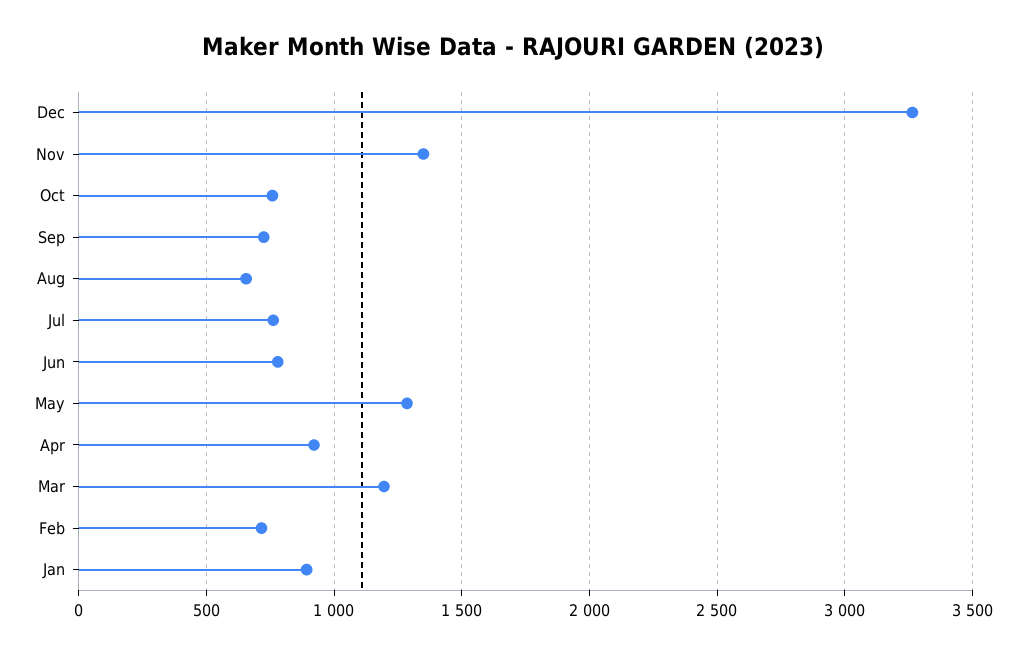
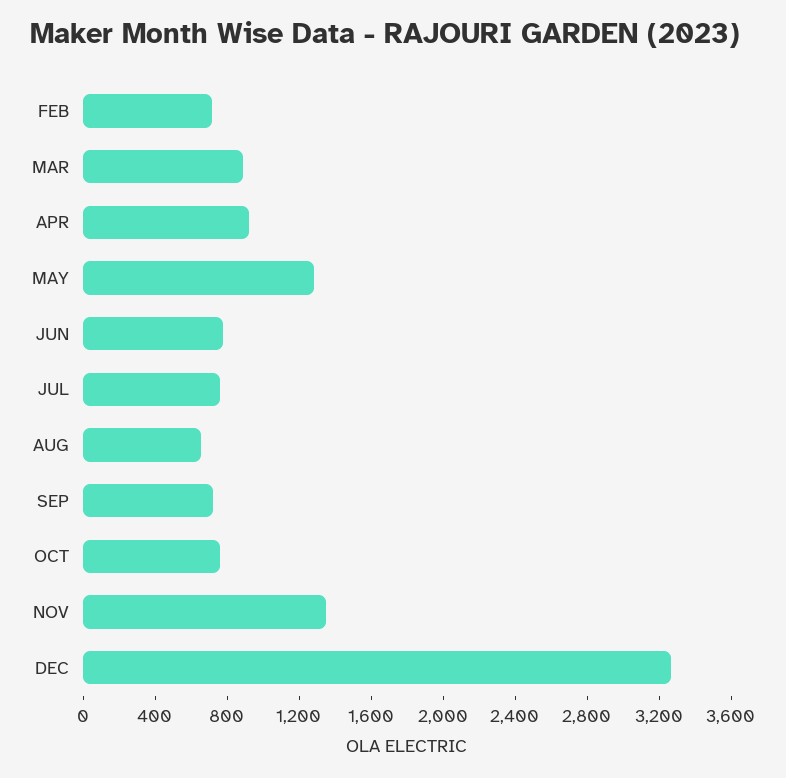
Mar: 1200 -> 900
Jan: 900 -> none

